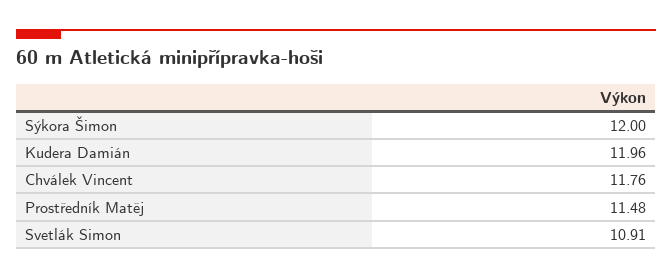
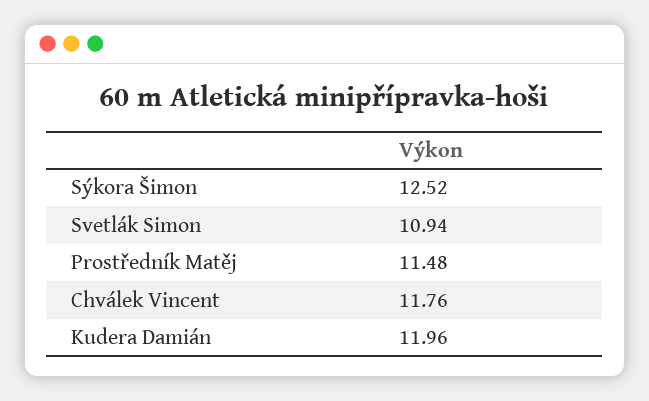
Sýkora Šimon: 12 -> 12.52
Svetlák Simon: 10.91 -> 10.94

